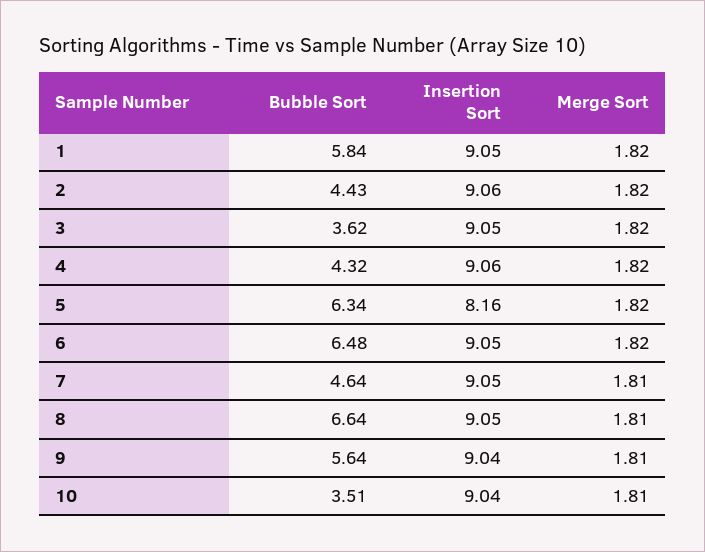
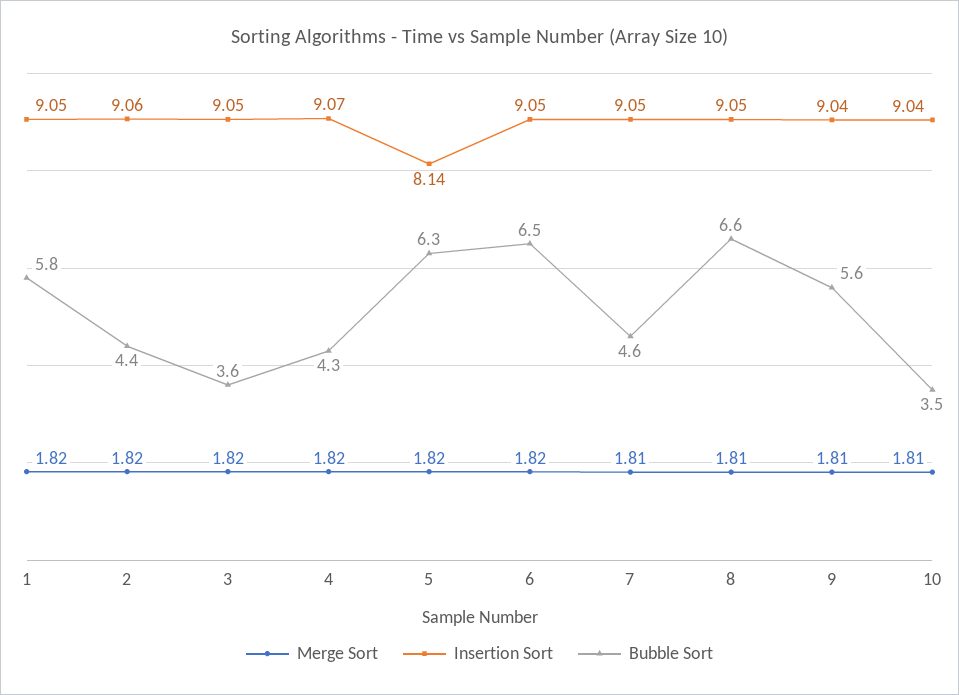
Insertion Sort, 4: 9.06 -> 9.07
Insertion Sort, 5: 8.16 -> 8.14

